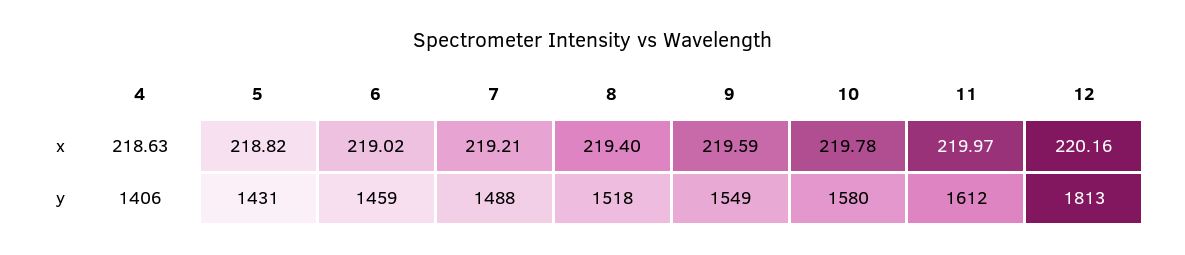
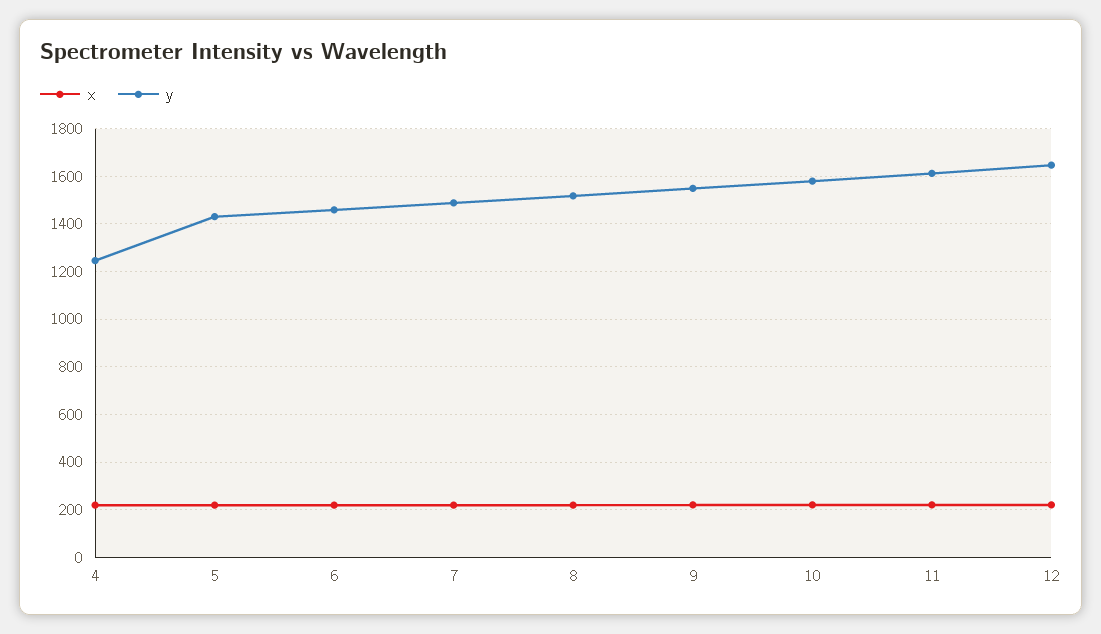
y, 4: 1406 -> 1250
y, 12: 1813 -> 1650

